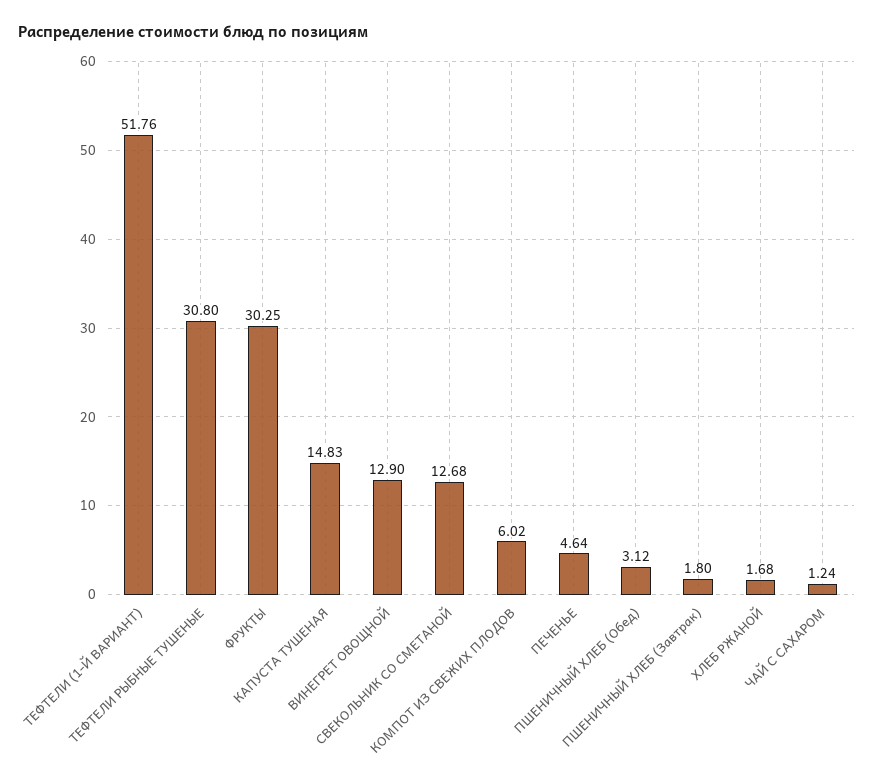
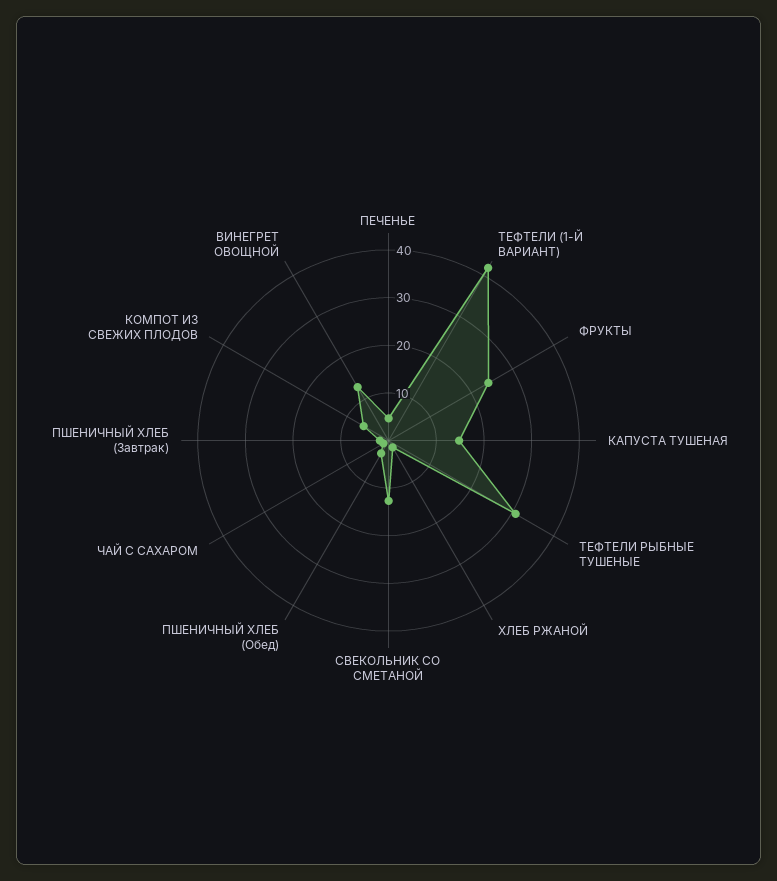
ТЕФТЕЛИ (1-Й ВАРИАНТ): 51.76 -> 42
ФРУКТЫ: 30.25 -> 24

